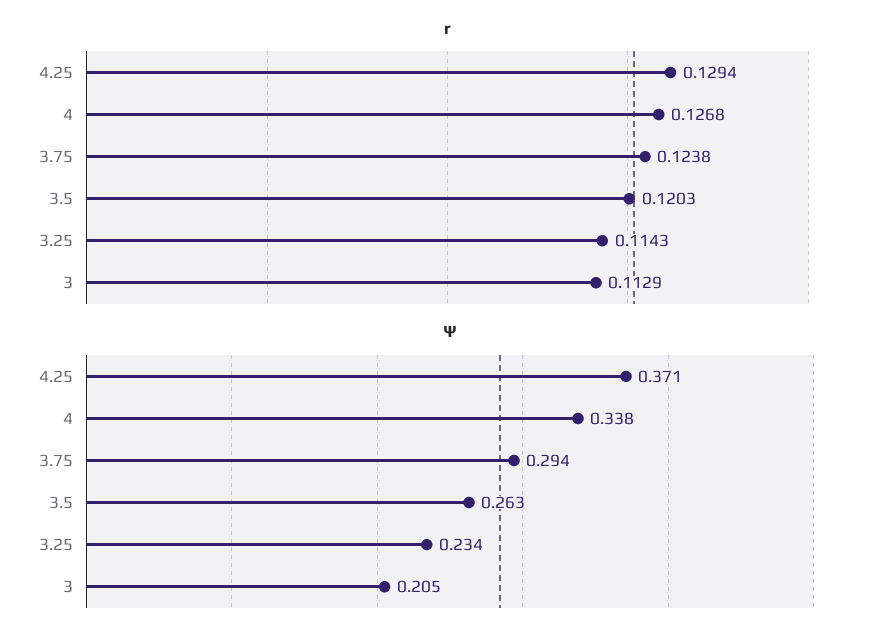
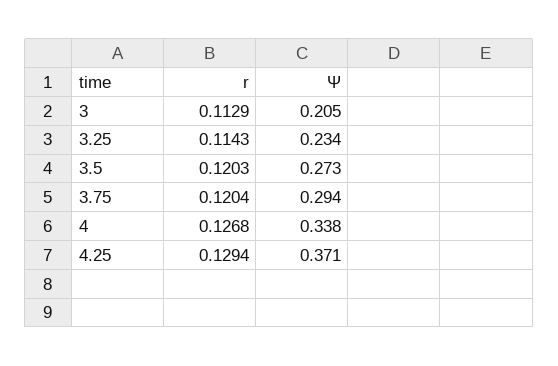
r, 3.75: 0.1238 -> 0.1204
Ψ, 3.5: 0.263 -> 0.273

